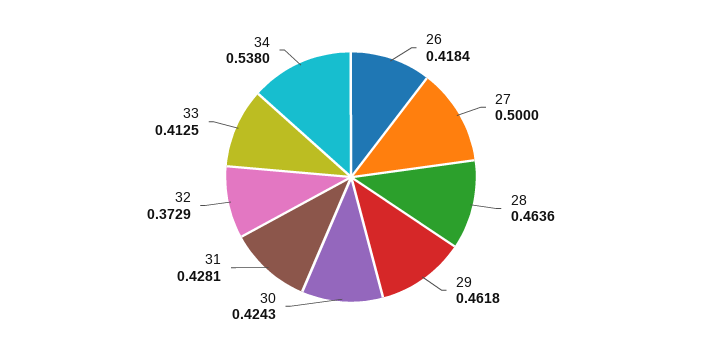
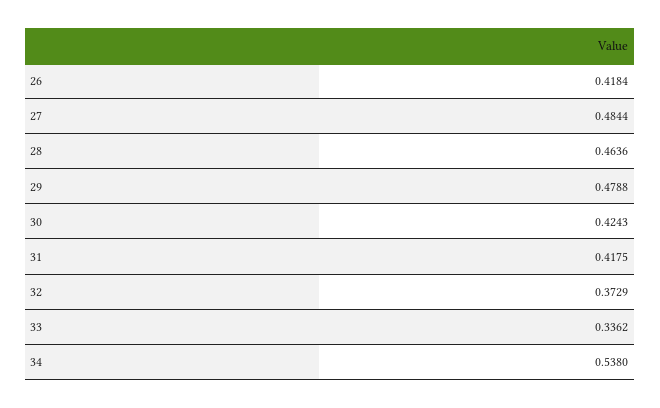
27: 0.5 -> 0.4844
29: 0.4618 -> 0.4788
31: 0.4281 -> 0.4175
33: 0.4125 -> 0.3362

